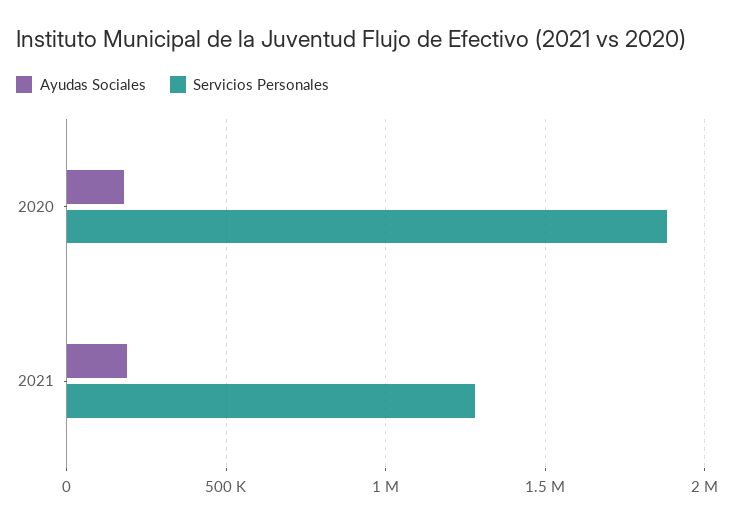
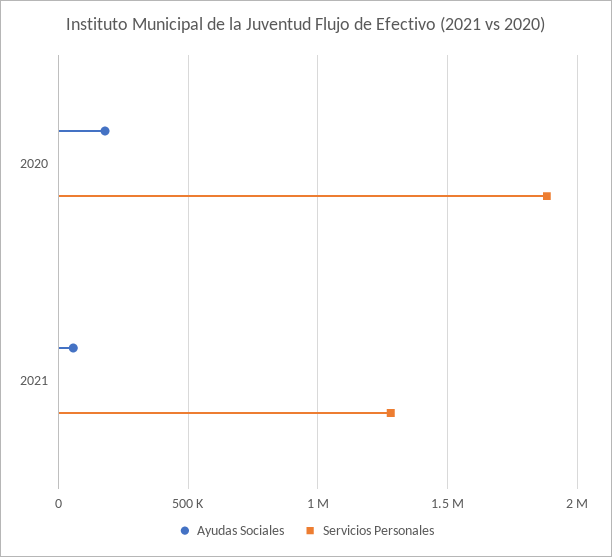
Ayudas Sociales, 2021: 200000 -> 50000

